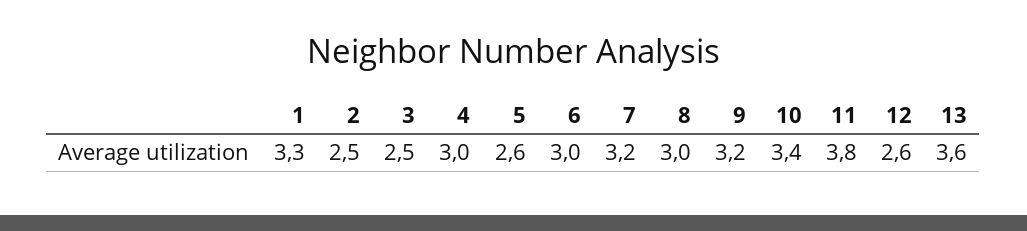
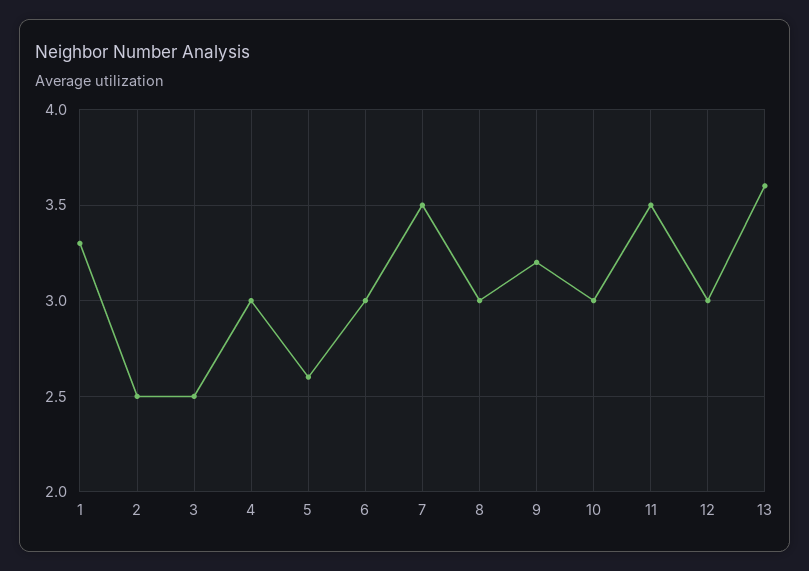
7: 3.2 -> 3.5
10: 3.4 -> 3
11: 3.8 -> 3.5
12: 2.6 -> 3

